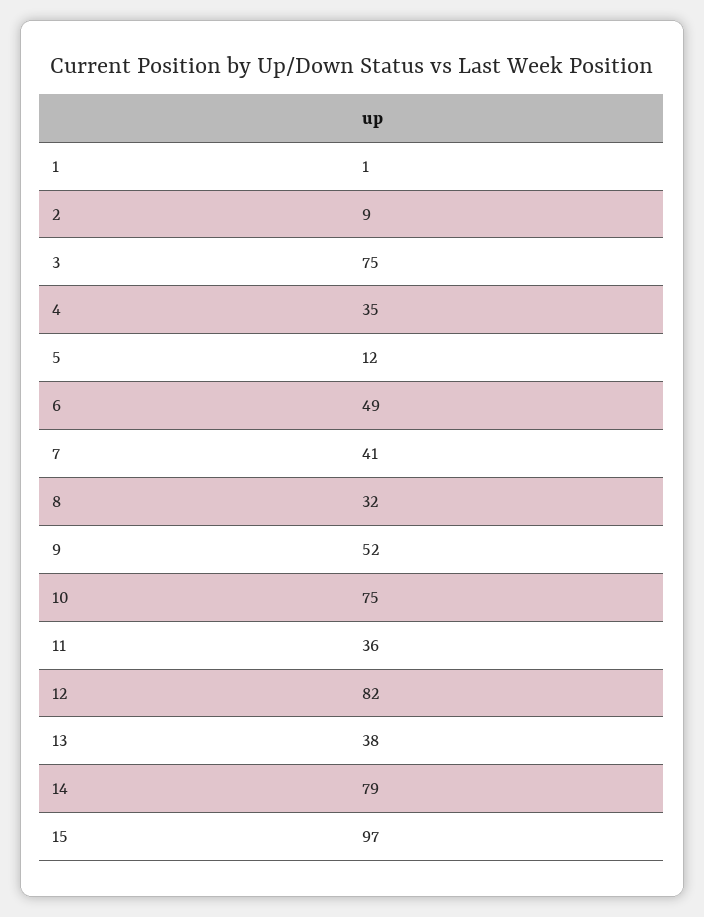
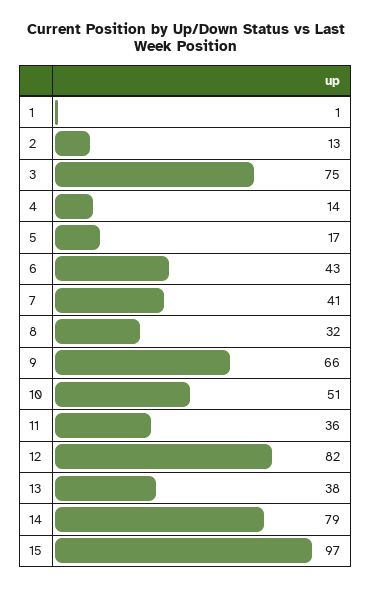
2: 9 -> 13
4: 35 -> 14
5: 12 -> 17
6: 49 -> 43
9: 52 -> 66
10: 75 -> 51

